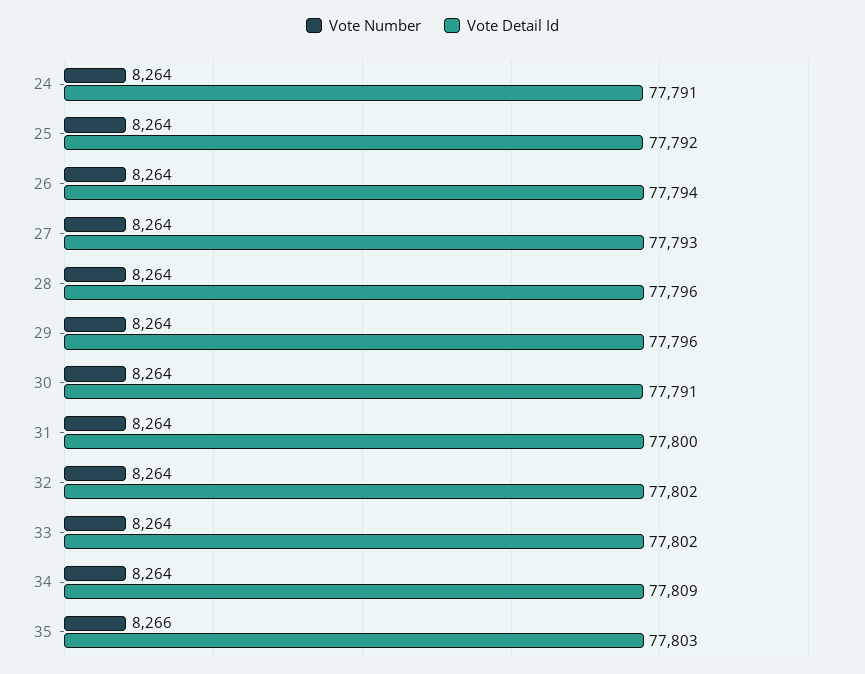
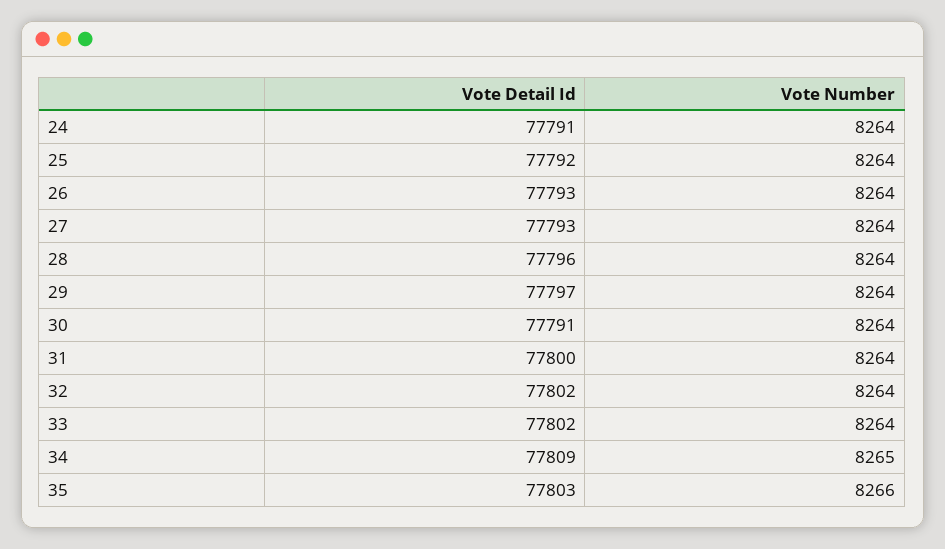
Vote Detail Id, 26: 77794 -> 77793
Vote Detail Id, 29: 77796 -> 77797
Vote Number, 34: 8264 -> 8265

